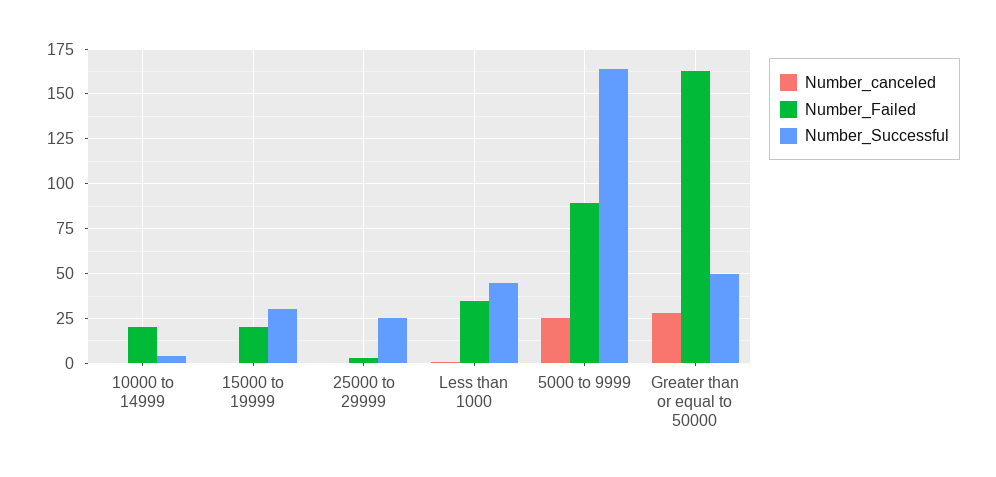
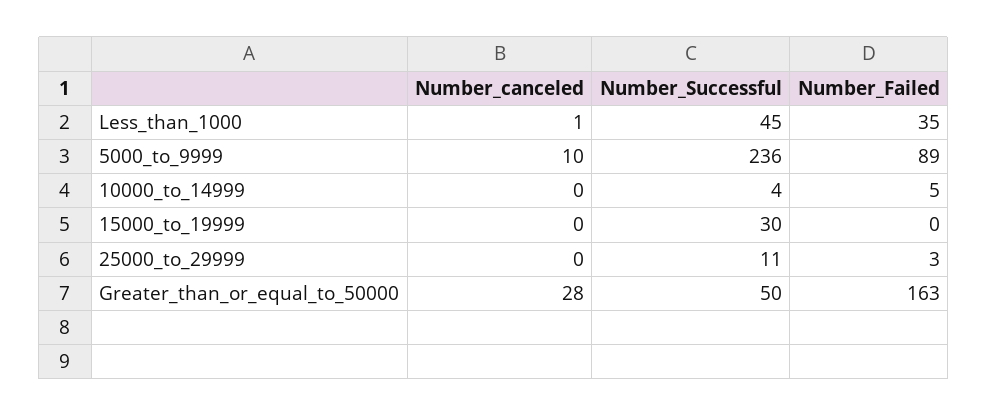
Number_Failed, 10000 to 14999: 20 -> 5
Number_Failed, 15000 to 19999: 20 -> 0
Number_Successful, 25000 to 29999: 25 -> 11
Number_canceled, 5000 to 9999: 25 -> 10
Number_Successful, 5000 to 9999: 165 -> 236

